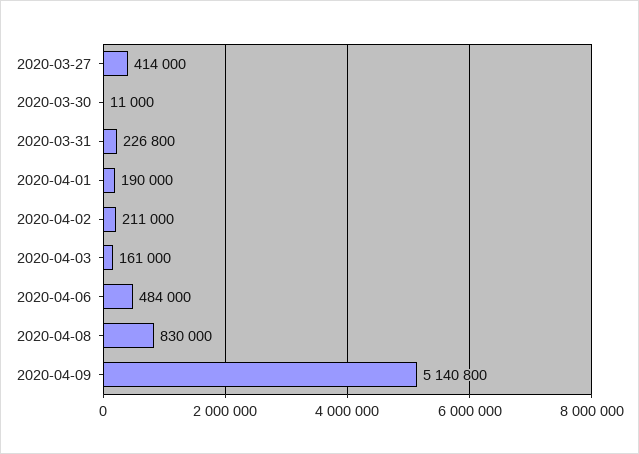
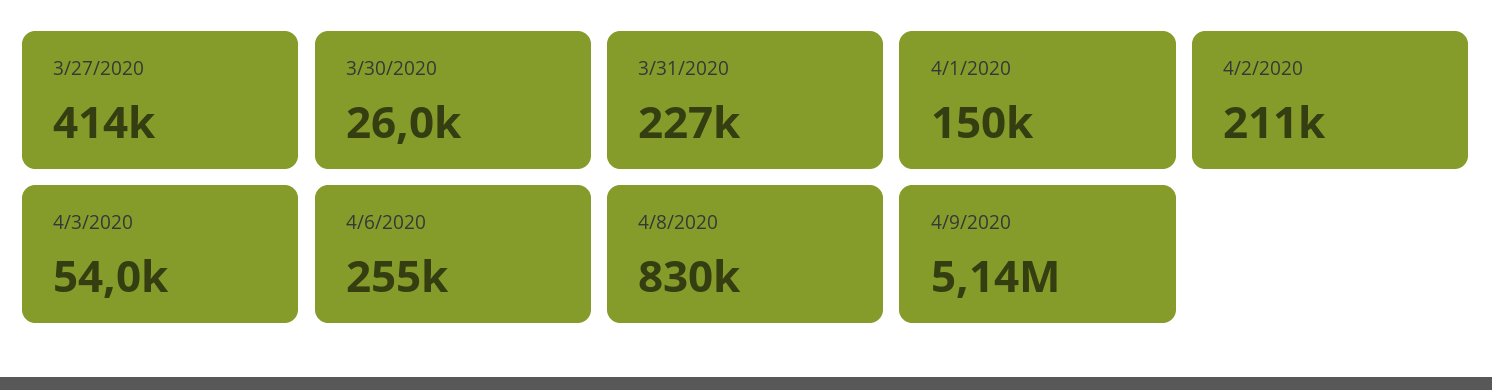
2020-03-30: 11000 -> 26000
2020-04-01: 190000 -> 150000
2020-04-03: 161000 -> 54000
2020-04-06: 484000 -> 255000

